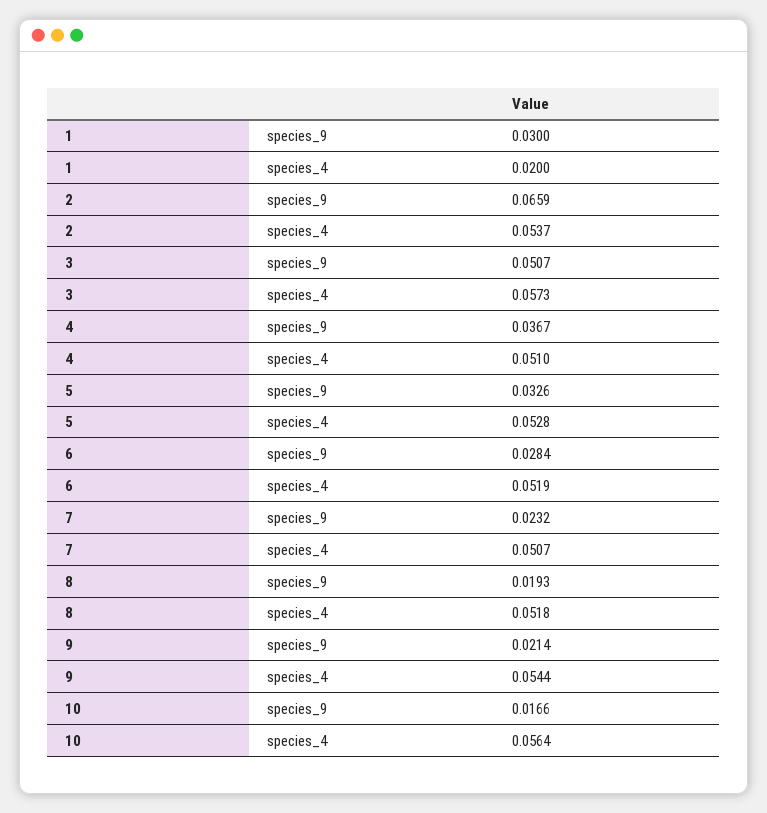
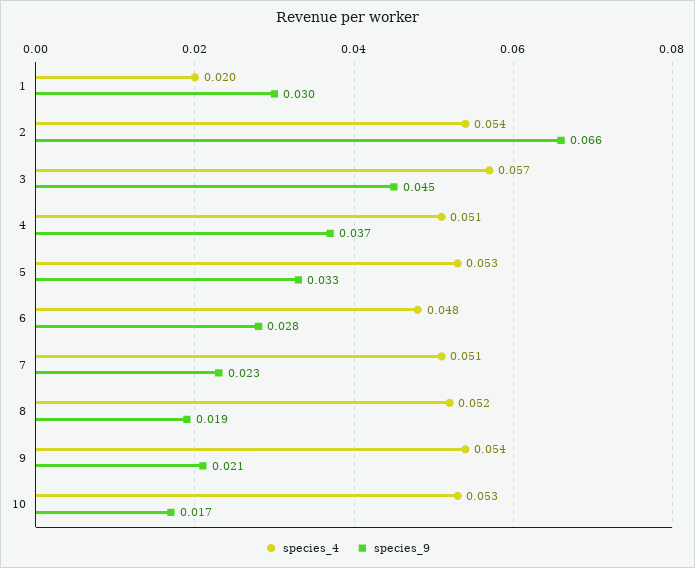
species_9, 3: 0.0507 -> 0.045
species_4, 6: 0.0519 -> 0.048
species_4, 10: 0.0564 -> 0.053

